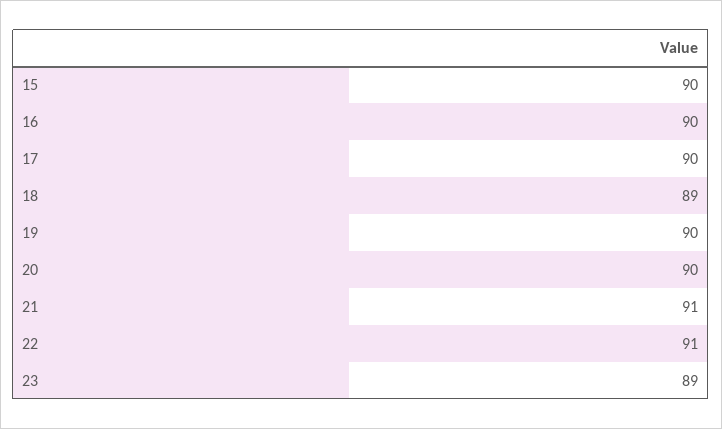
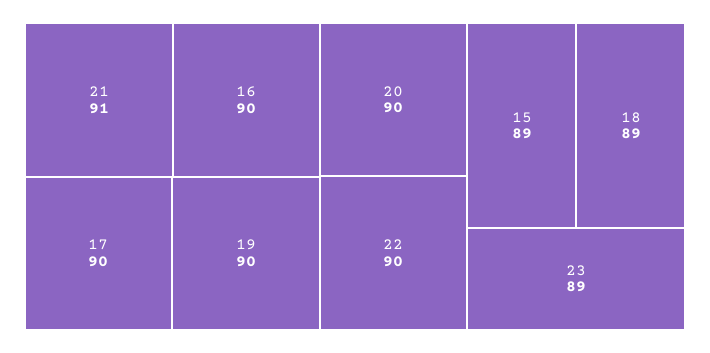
15: 90 -> 89
22: 91 -> 90

